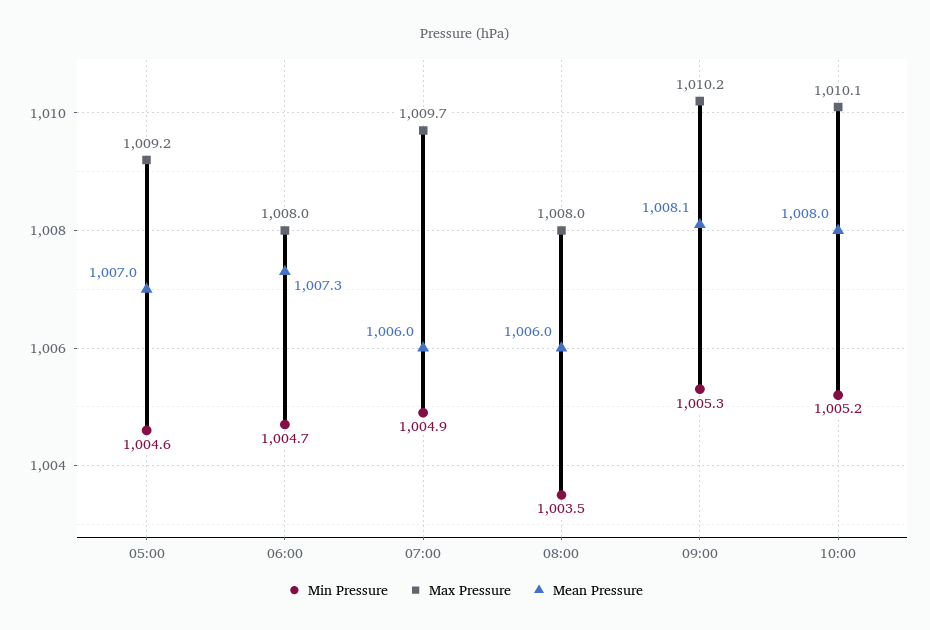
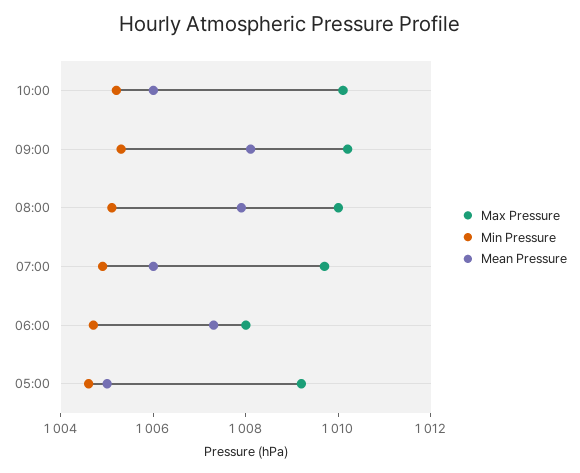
Mean Pressure, 05:00: 1007 -> 1005
Min Pressure, 08:00: 1003.5 -> 1005
Max Pressure, 08:00: 1008 -> 1010
Mean Pressure, 08:00: 1006 -> 1008
Mean Pressure, 10:00: 1008 -> 1006

